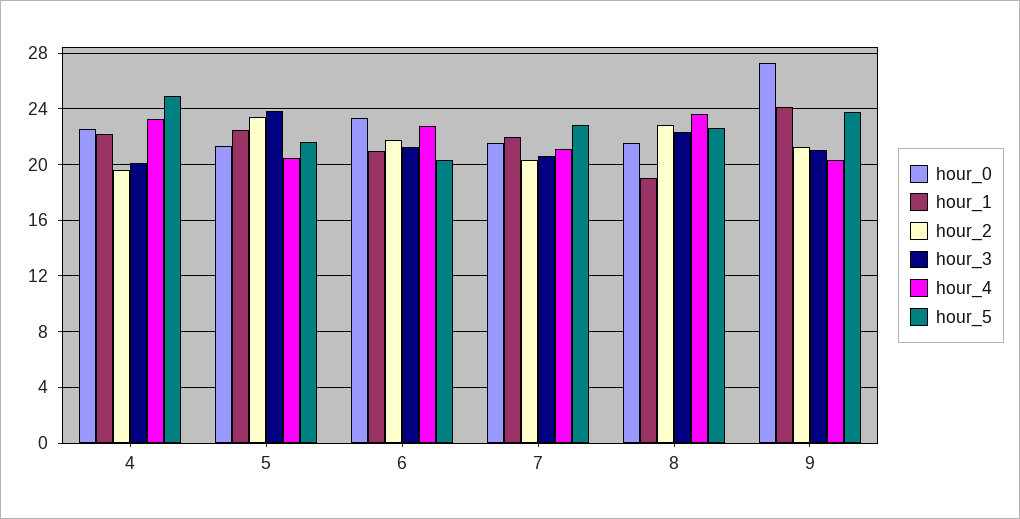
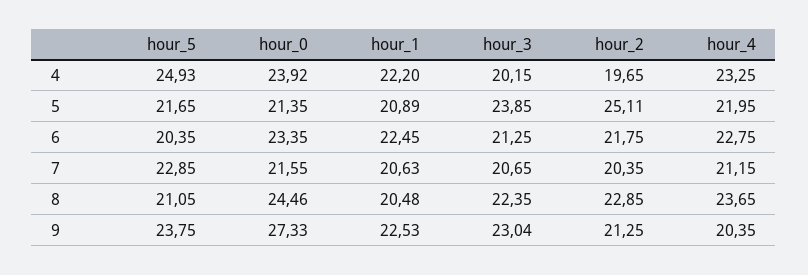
hour_0, 4: 22.5 -> 23.92
hour_1, 5: 22.5 -> 20.89
hour_2, 5: 23.5 -> 25.11
hour_4, 5: 20.5 -> 21.95
hour_1, 6: 21 -> 22.45
hour_1, 7: 22 -> 20.63
hour_0, 8: 21.5 -> 24.46
hour_1, 8: 19 -> 20.48
hour_5, 8: 22.5 -> 21.05
hour_1, 9: 24 -> 22.53
hour_3, 9: 21 -> 23.04

